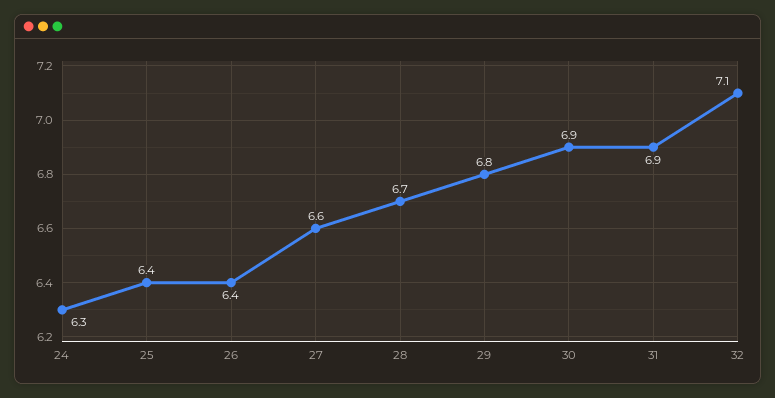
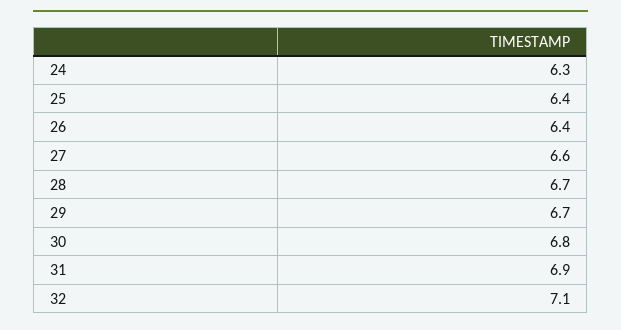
29: 6.8 -> 6.7
30: 6.9 -> 6.8

